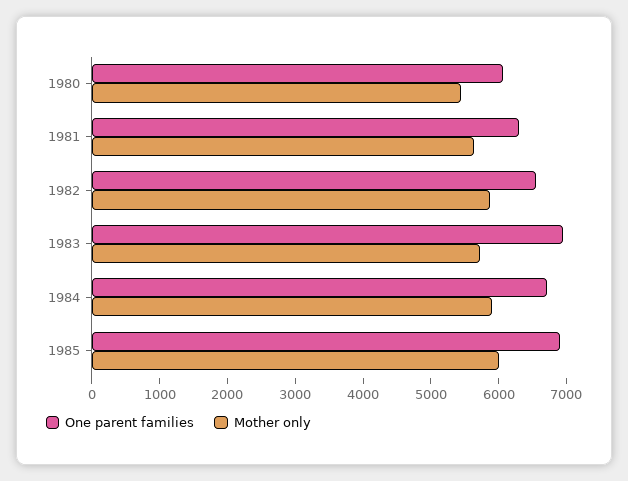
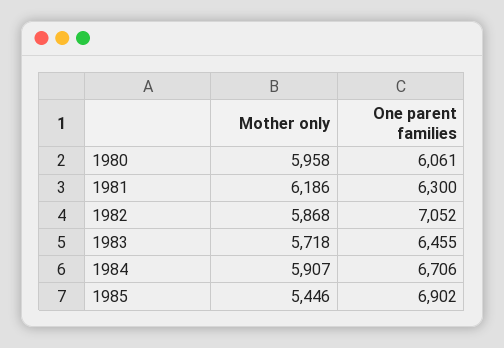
Mother only, 1980: 5400 -> 5958
Mother only, 1981: 5600 -> 6186
One parent families, 1982: 6600 -> 7052
One parent families, 1983: 7000 -> 6455
Mother only, 1985: 6000 -> 5446

